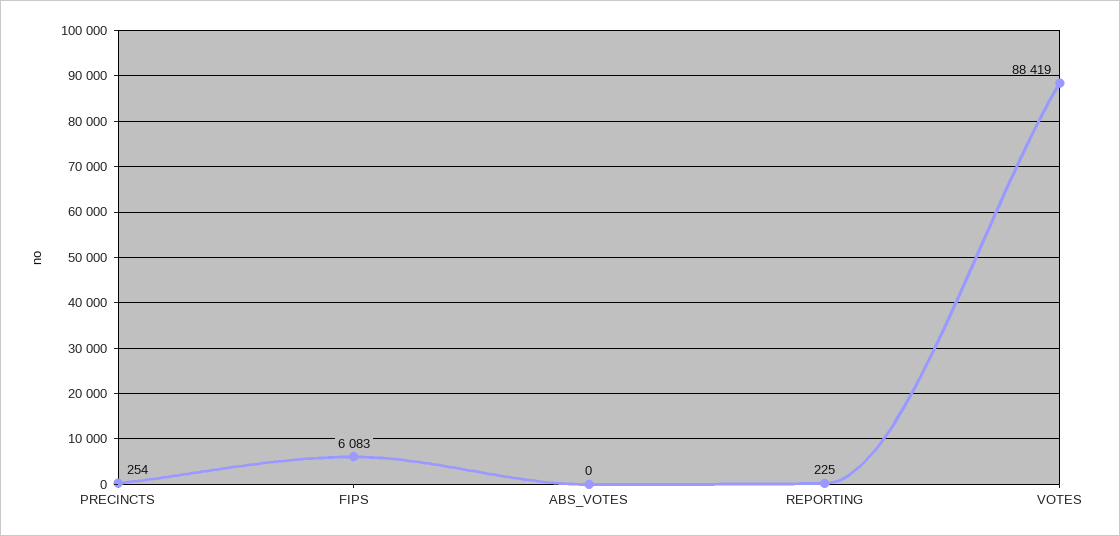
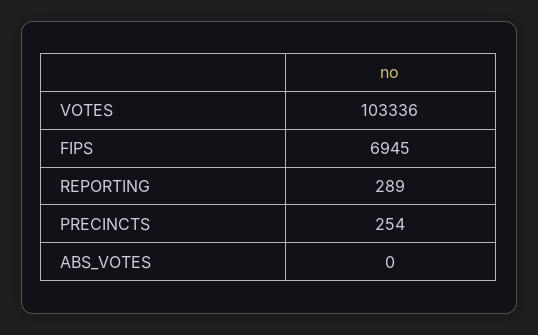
FIPS: 6083 -> 6945
REPORTING: 225 -> 289
VOTES: 88419 -> 103336

